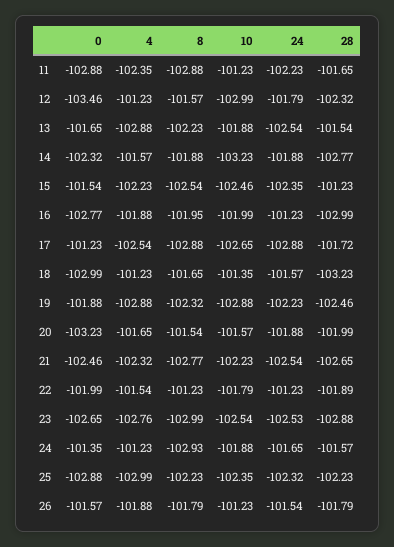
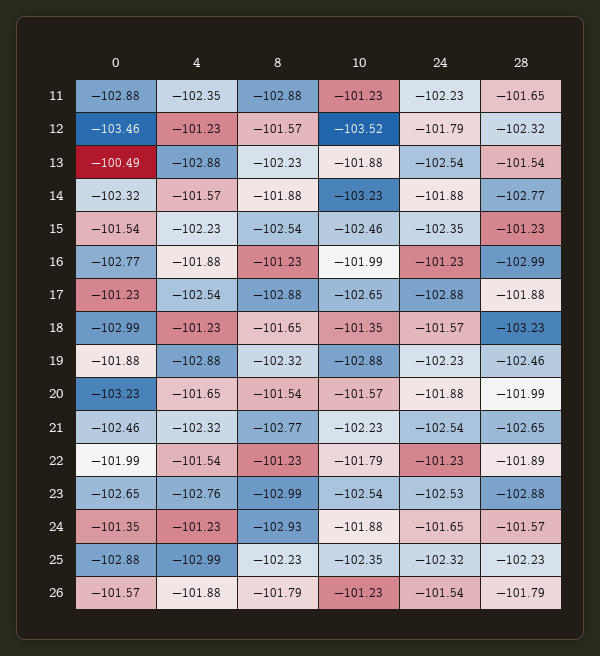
10, 12: -102.99 -> -103.52
0, 13: -101.65 -> -100.49
8, 16: -101.95 -> -101.23
28, 17: -101.72 -> -101.88

